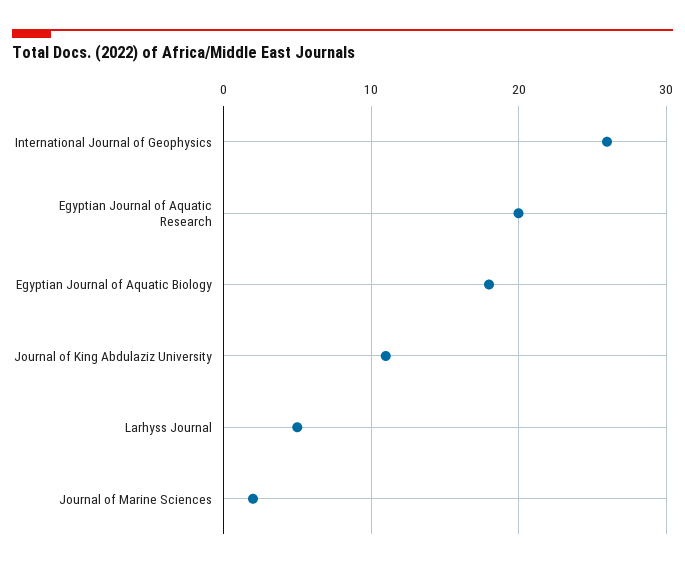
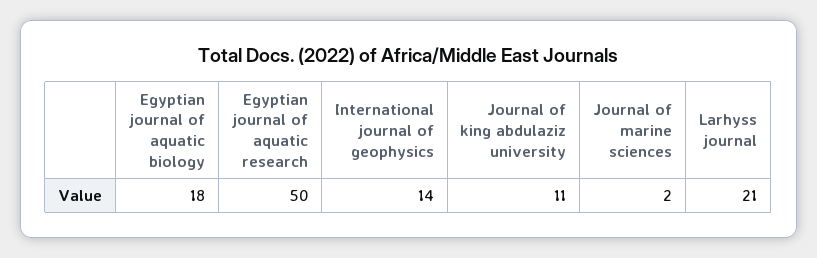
International Journal of Geophysics: 26 -> 14
Egyptian Journal of Aquatic Research: 20 -> 50
Larhyss Journal: 5 -> 21

